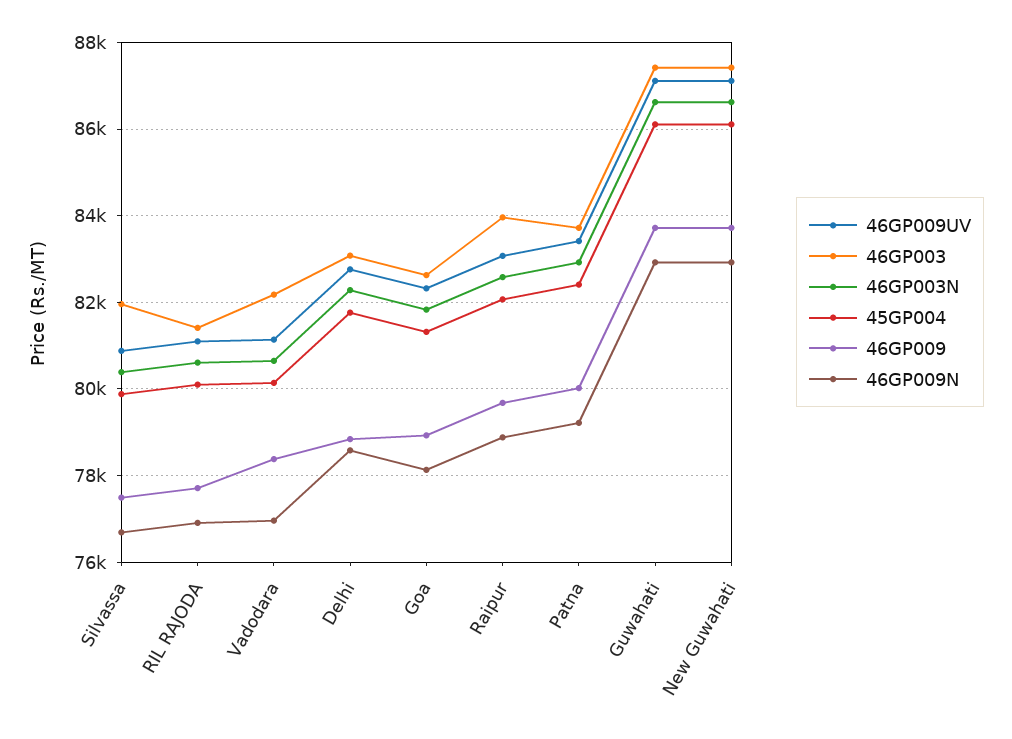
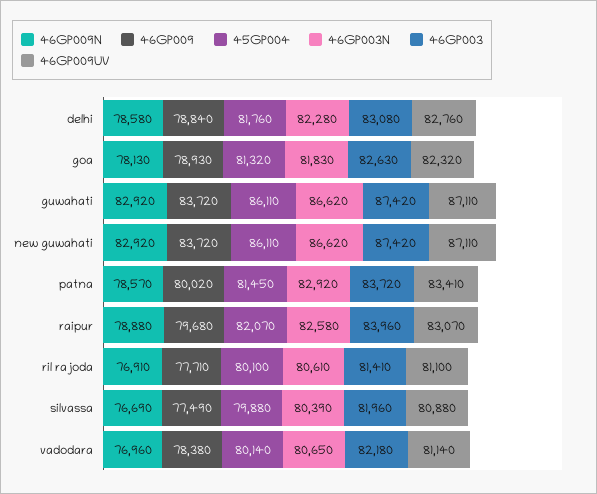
45GP004, Patna: 82400 -> 81450
46GP009N, Patna: 79200 -> 78570

